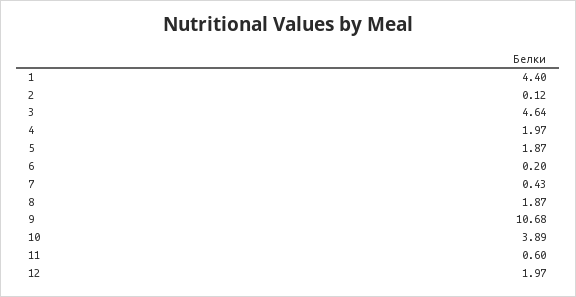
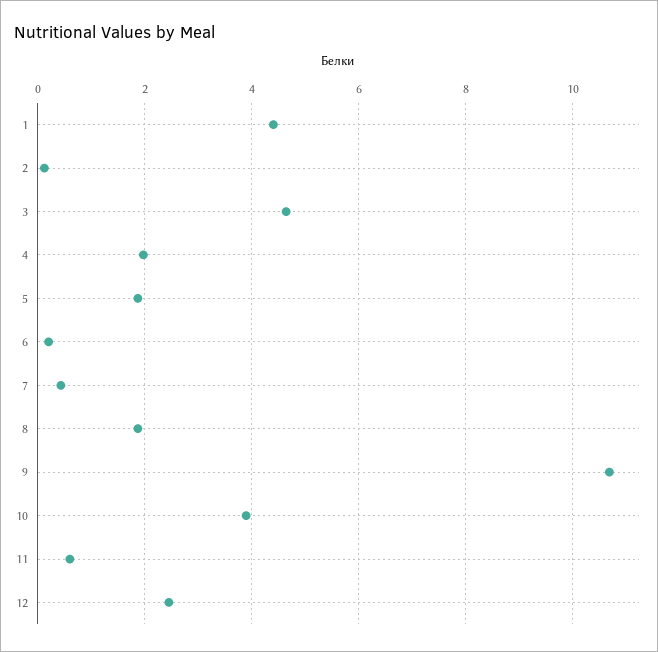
12: 1.97 -> 2.4

